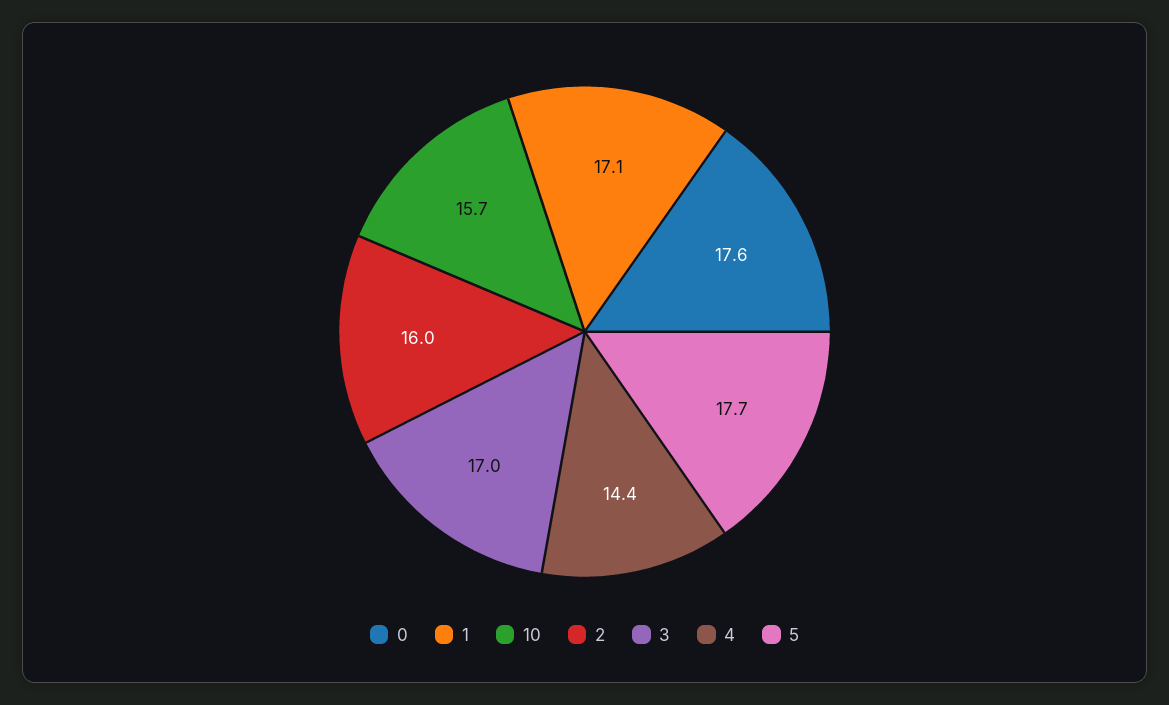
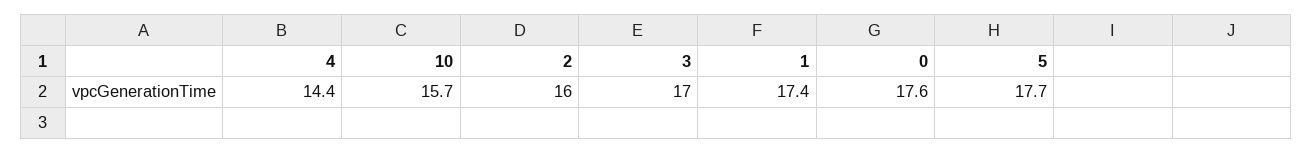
1: 17.1 -> 17.4

